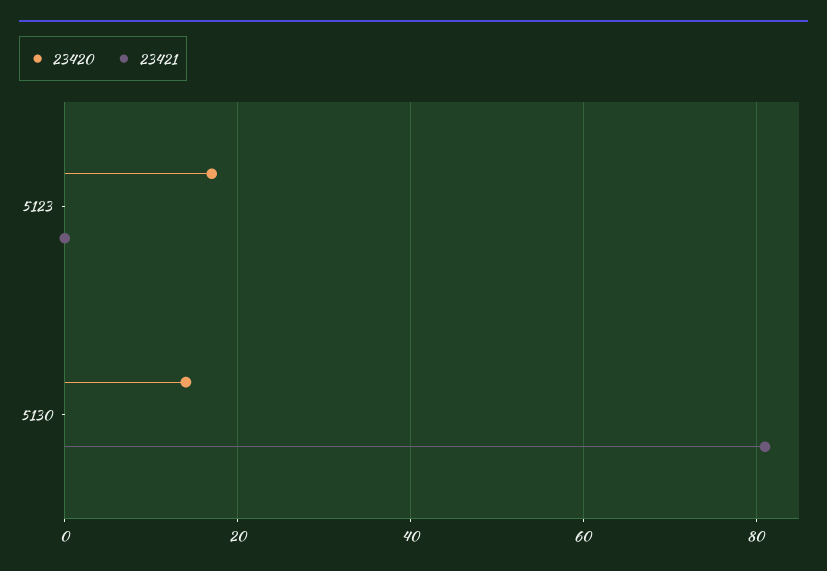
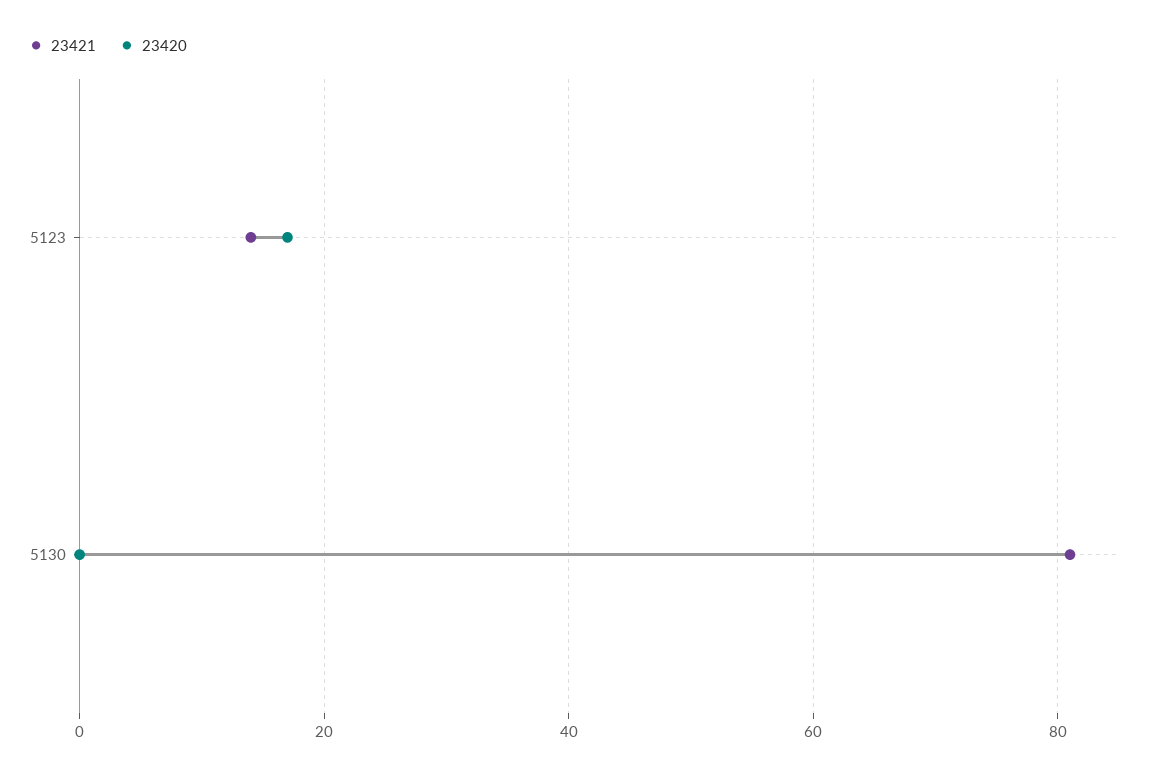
23421, 5123: 0 -> 15
23420, 5130: 15 -> 0

